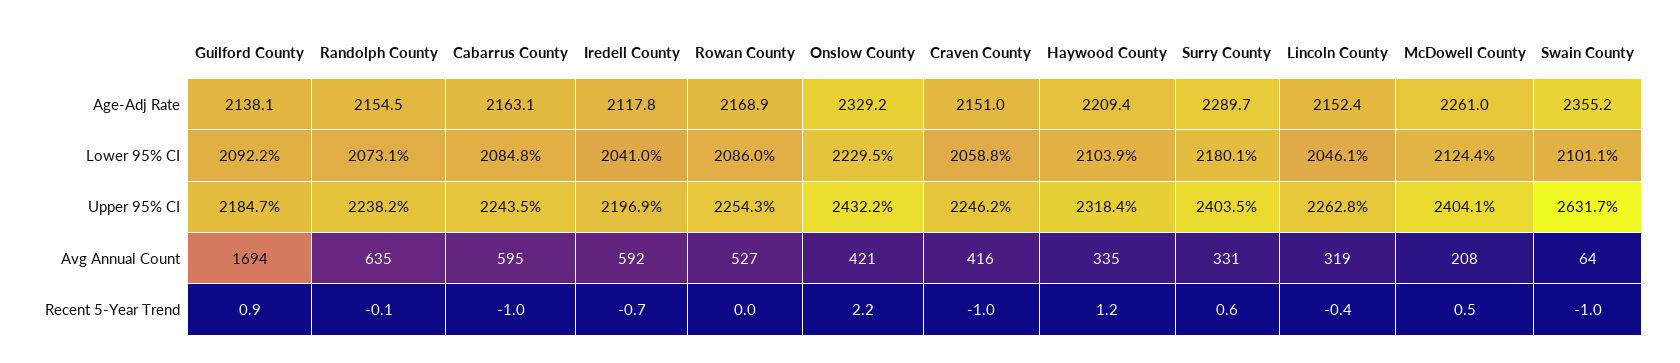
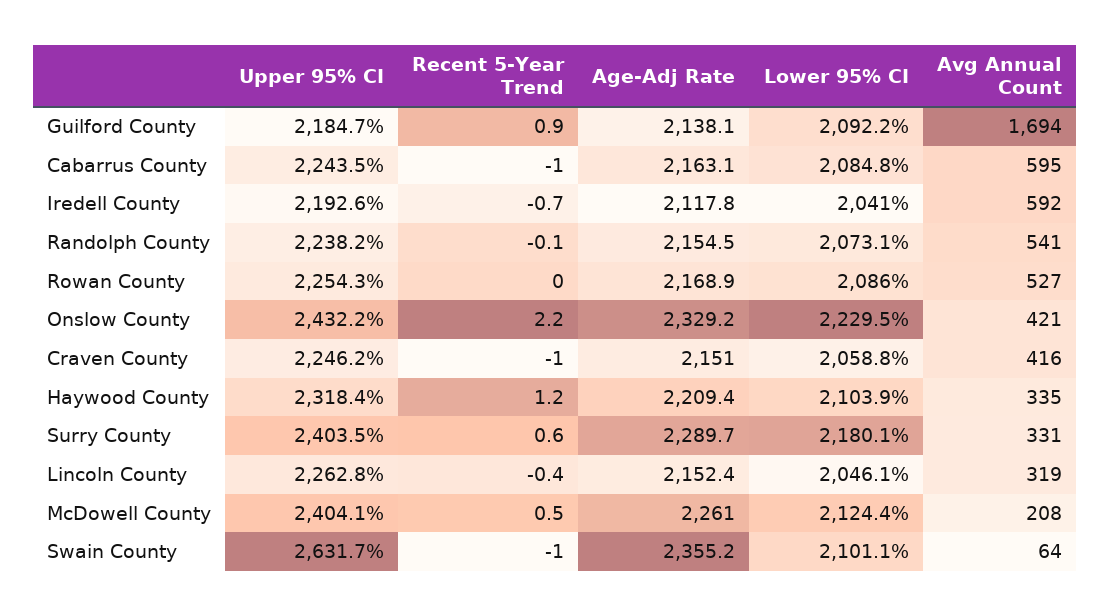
Iredell County, Upper 95% CI: 2196.9 -> 2192.6
Randolph County, Avg Annual Count: 635 -> 541

